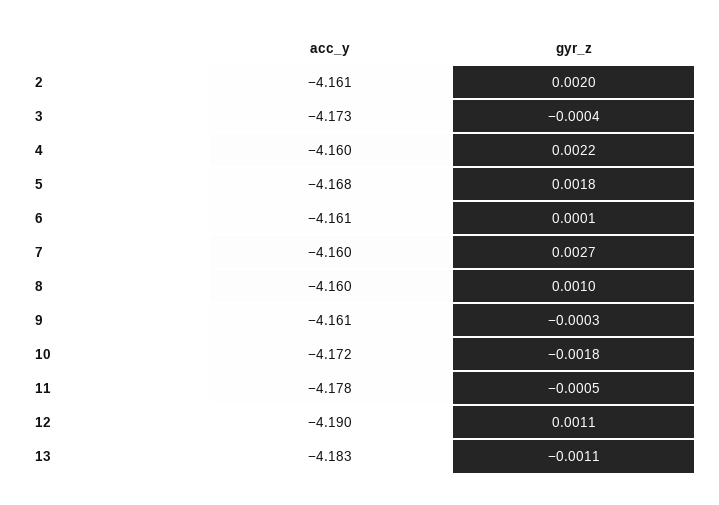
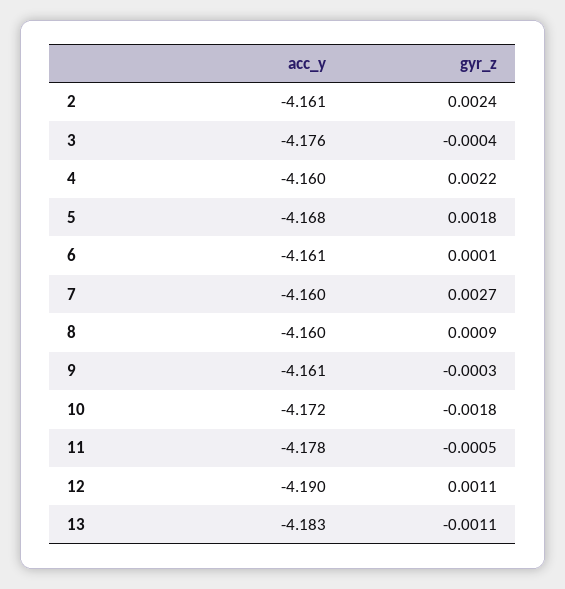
gyr_z, 2: 0.002 -> 0.0024
acc_y, 3: -4.173 -> -4.176
gyr_z, 8: 0.001 -> 0.0009

